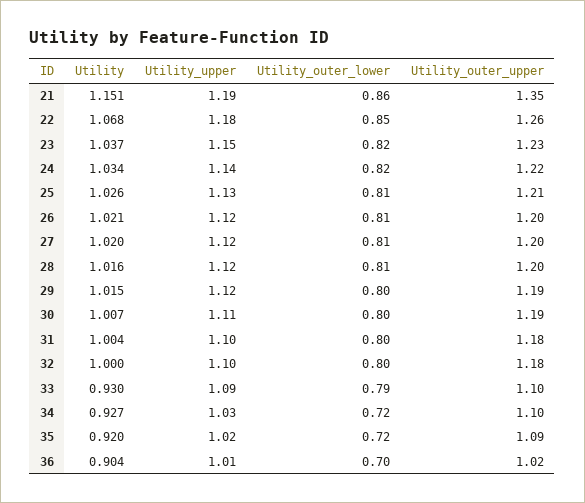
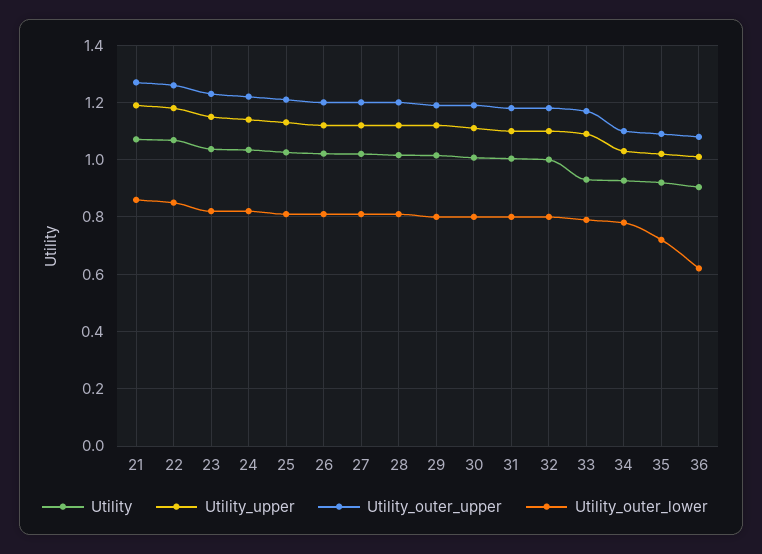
Utility, 21: 1.151 -> 1.075
Utility_outer_upper, 21: 1.35 -> 1.275
Utility_outer_upper, 33: 1.1 -> 1.175
Utility_outer_lower, 34: 0.72 -> 0.775
Utility_outer_lower, 36: 0.7 -> 0.625
Utility_outer_upper, 36: 1.02 -> 1.075

